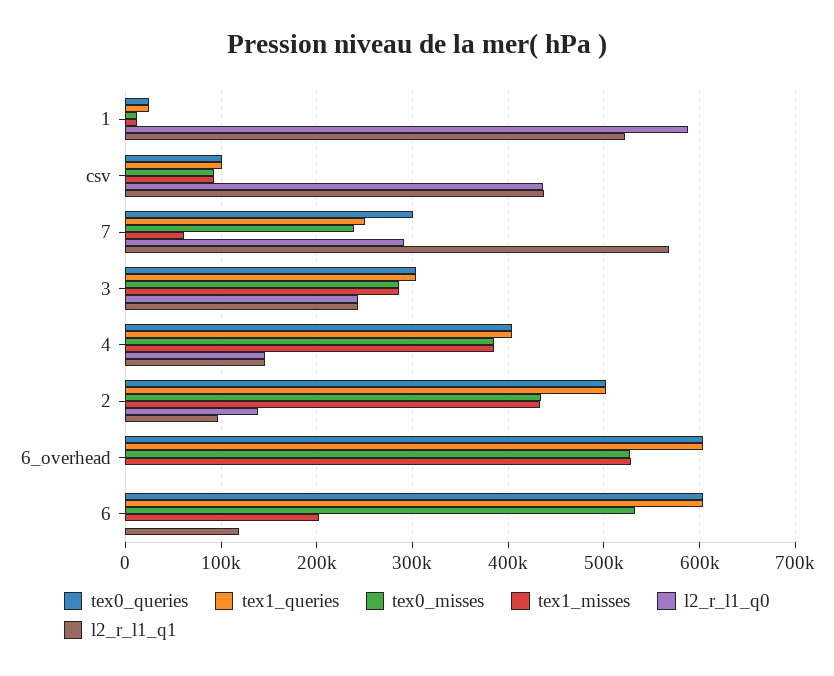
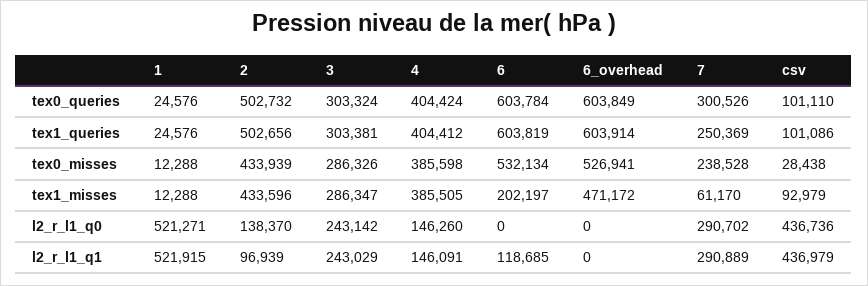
l2_r_l1_q0, 1: 590000 -> 521271
tex0_misses, csv: 90000 -> 28438
l2_r_l1_q1, 7: 570000 -> 290889
tex1_misses, 6_overhead: 530000 -> 471172

